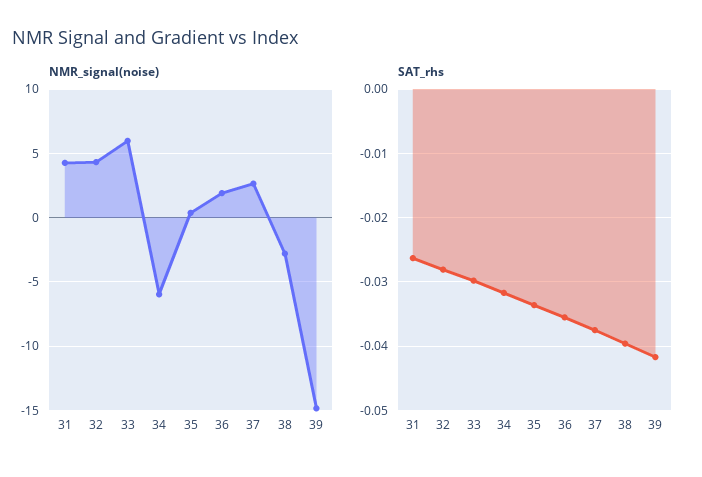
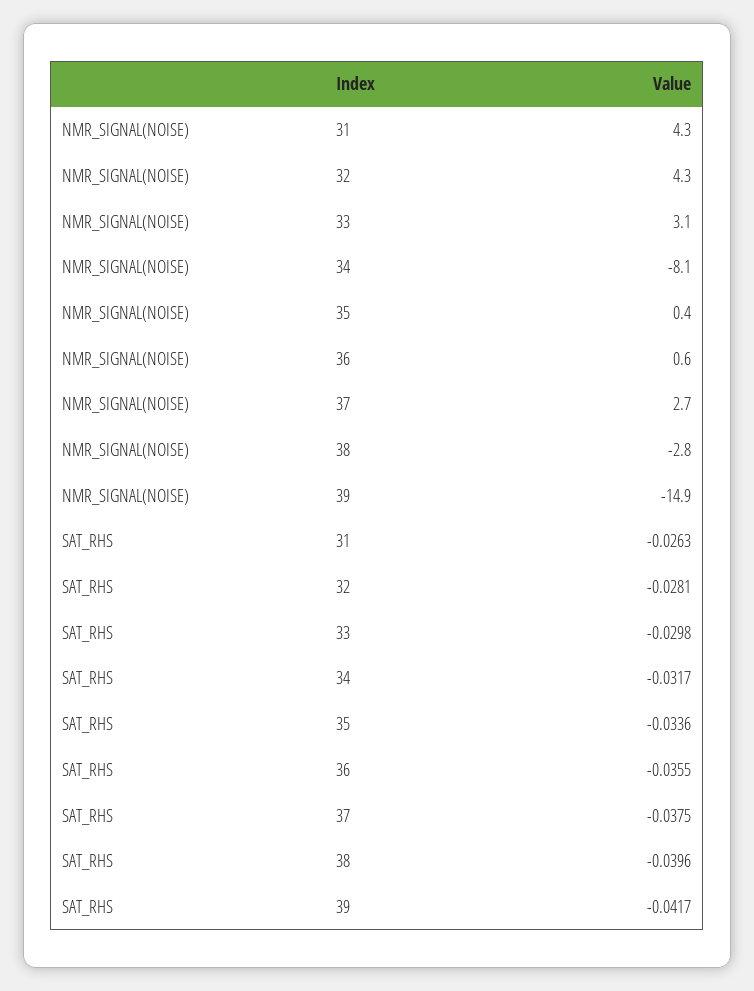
NMR_signal(noise), 33: 6 -> 3.1
NMR_signal(noise), 34: -6 -> -8.1
NMR_signal(noise), 36: 2 -> 0.6

